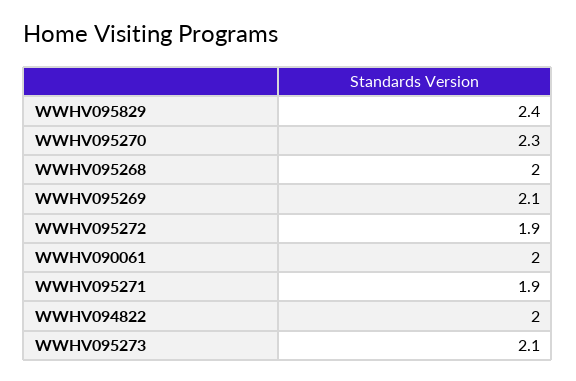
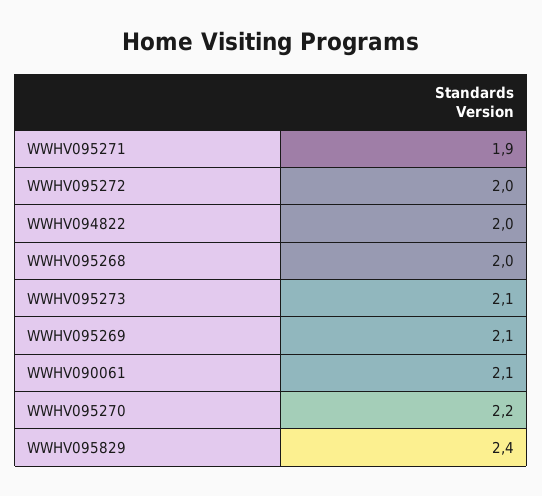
WWHV095270: 2.3 -> 2.2
WWHV095272: 1.9 -> 2
WWHV090061: 2 -> 2.1

